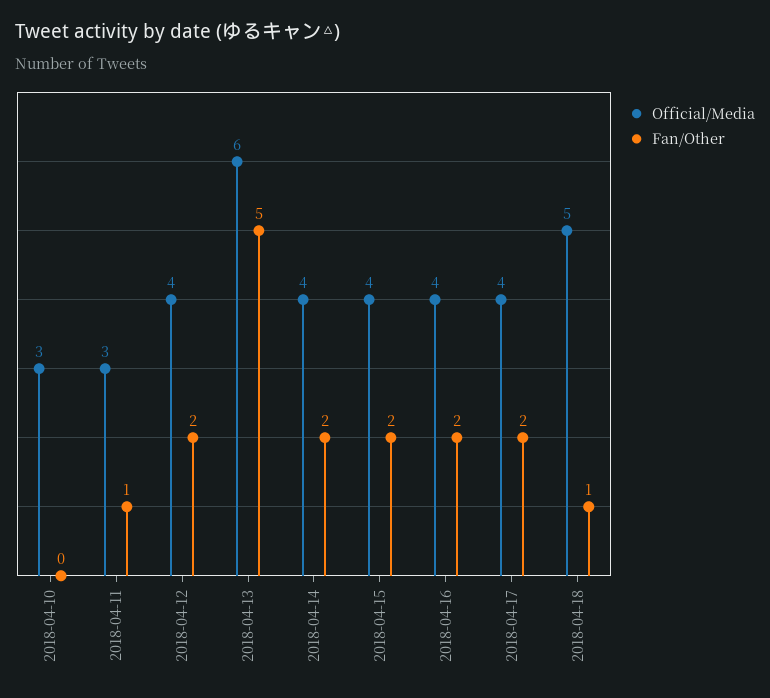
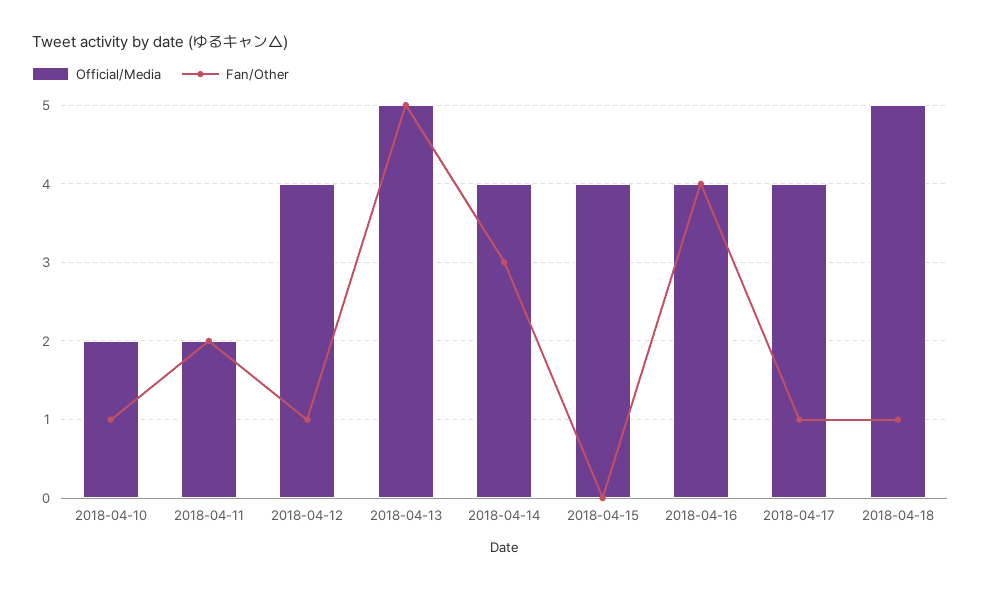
Official/Media, 2018-04-10: 3 -> 2
Fan/Other, 2018-04-10: 0 -> 1
Official/Media, 2018-04-11: 3 -> 2
Fan/Other, 2018-04-11: 1 -> 2
Fan/Other, 2018-04-12: 2 -> 1
Official/Media, 2018-04-13: 6 -> 5
Fan/Other, 2018-04-14: 2 -> 3
Fan/Other, 2018-04-15: 2 -> 0
Fan/Other, 2018-04-16: 2 -> 4
Fan/Other, 2018-04-17: 2 -> 1

